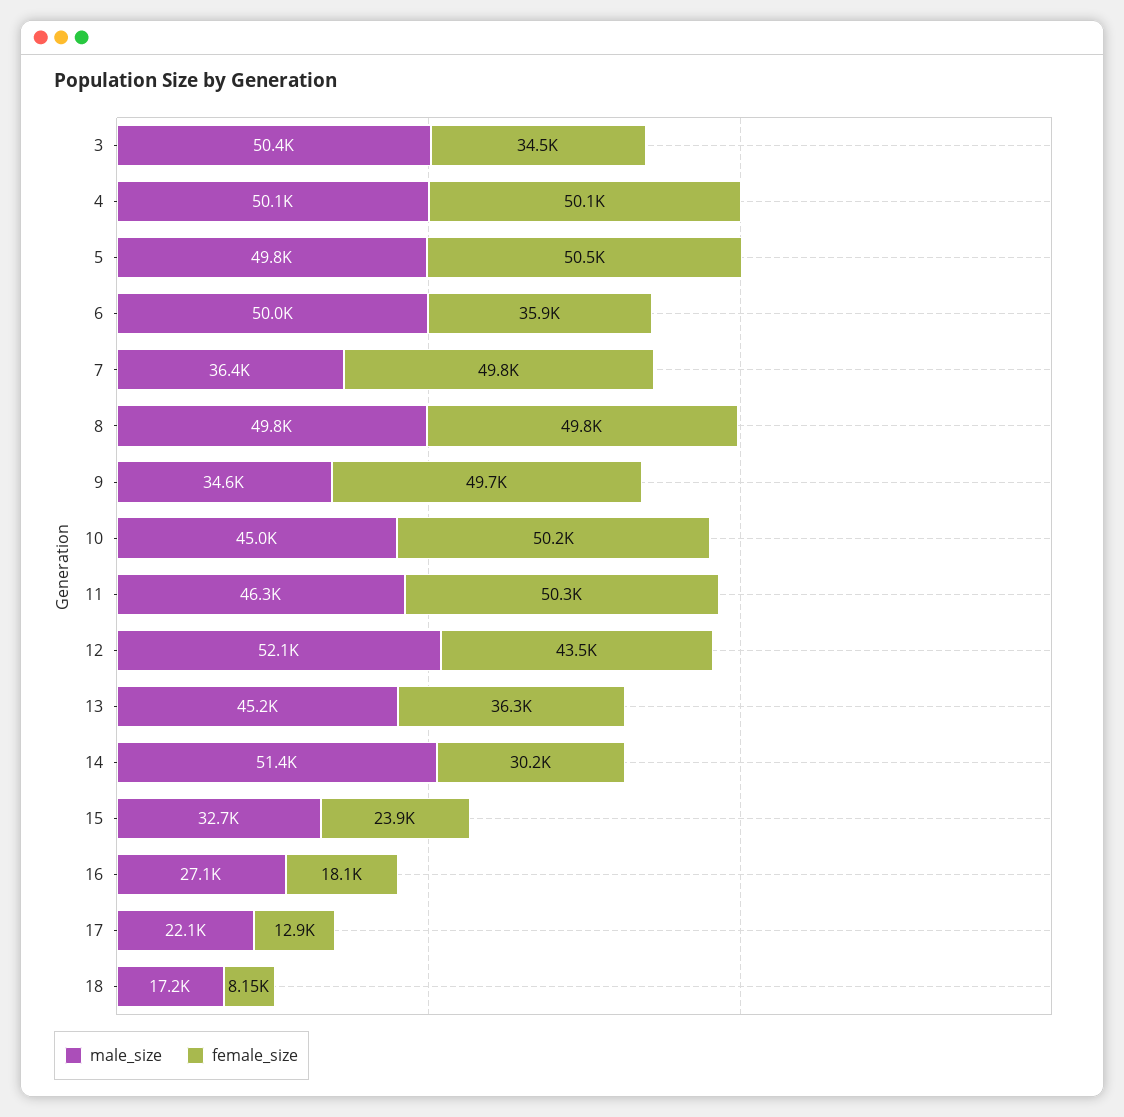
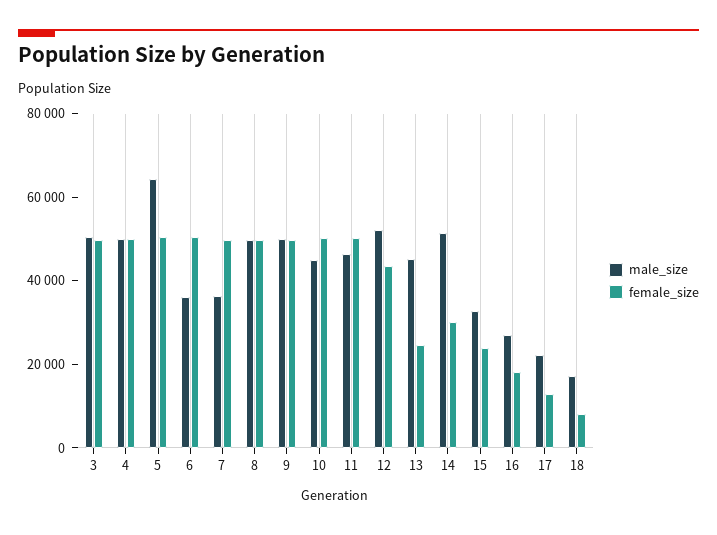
female_size, 3: 34500 -> 50000
male_size, 5: 49800 -> 65000
male_size, 6: 50000 -> 35000
female_size, 6: 35900 -> 50000
male_size, 9: 34600 -> 50000
female_size, 13: 36300 -> 25000

